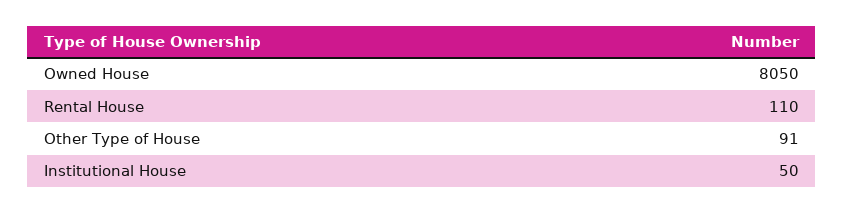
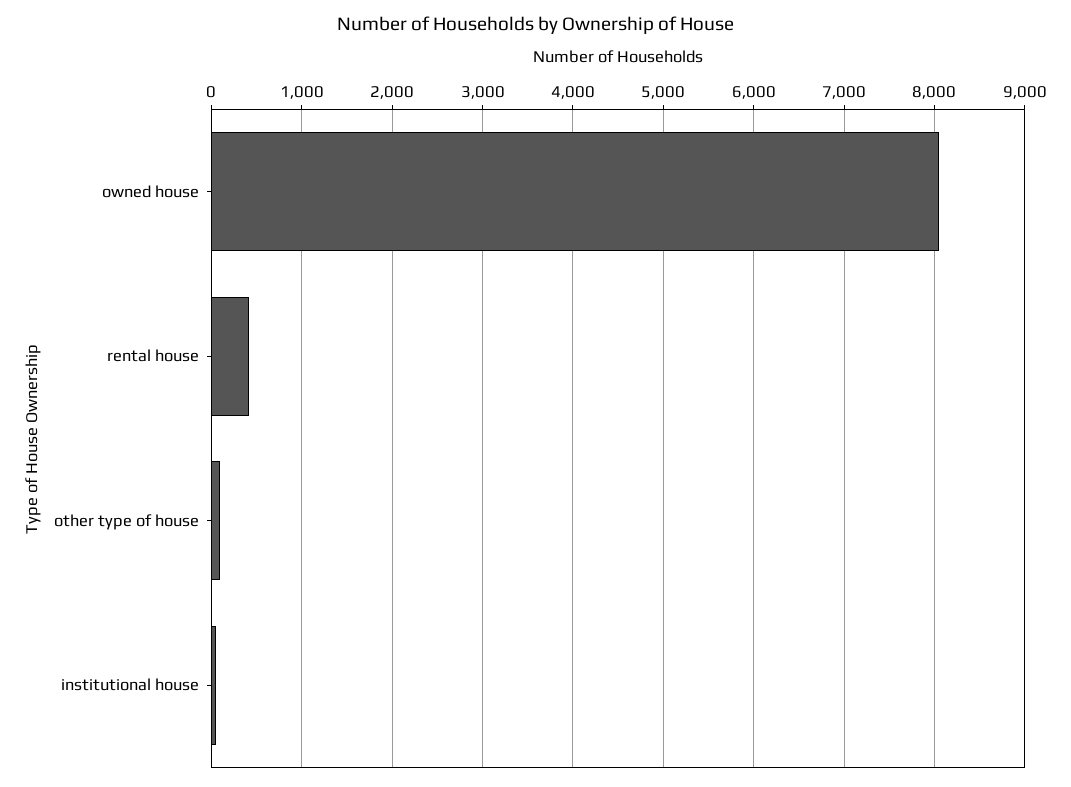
Rental House: 110 -> 400

